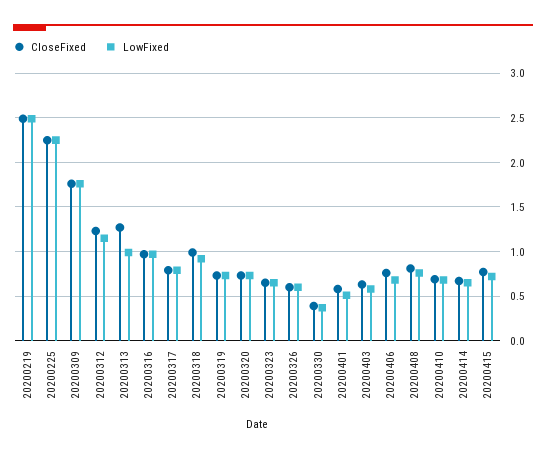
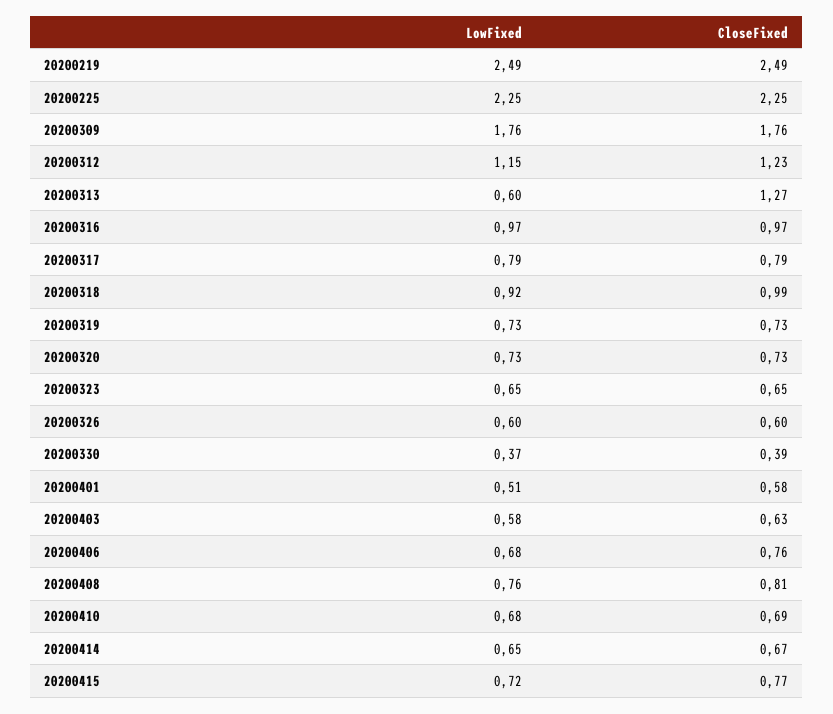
LowFixed, 20200313: 1 -> 0.6

